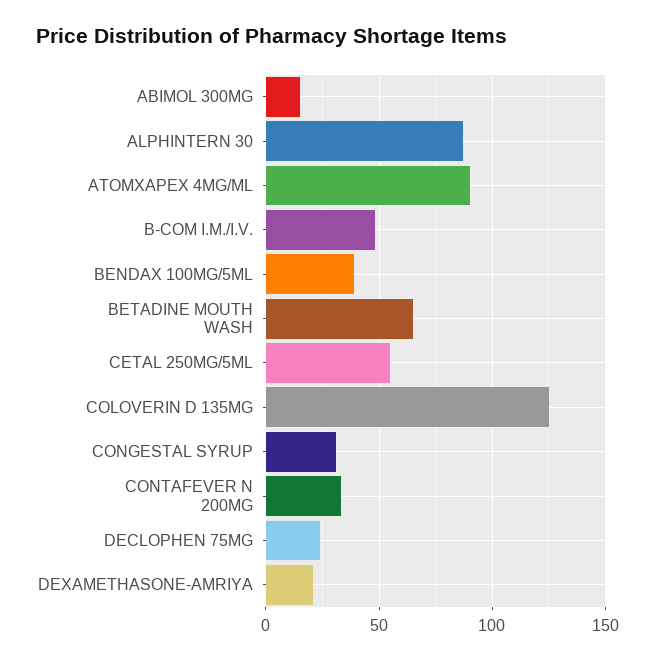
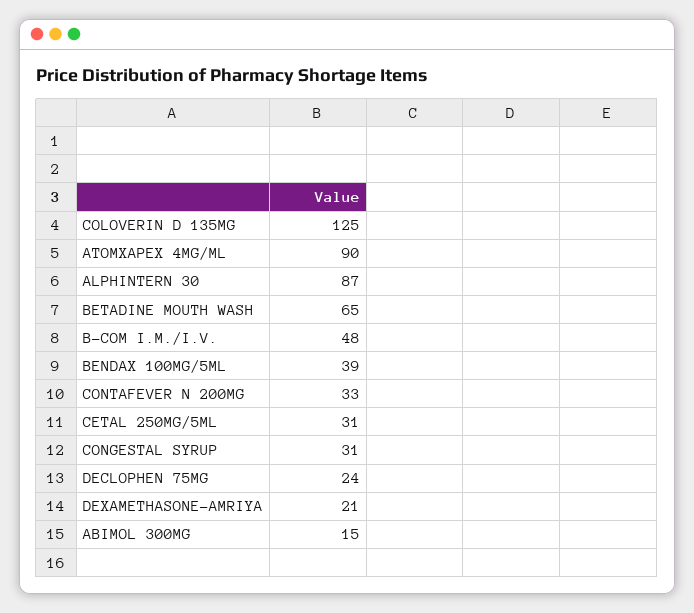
CETAL 250MG/5ML: 55 -> 31

